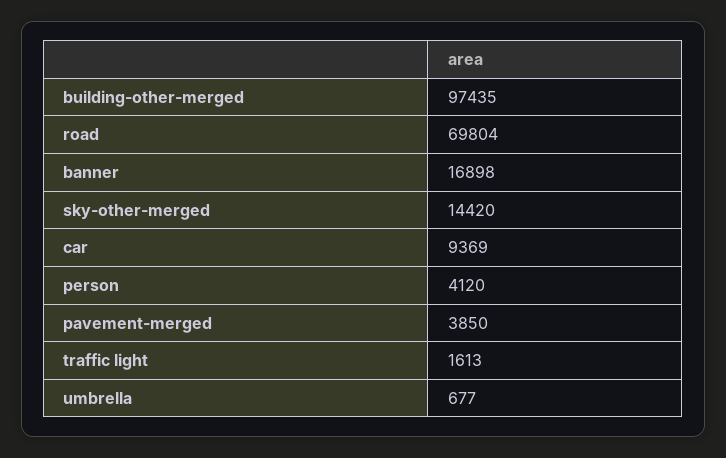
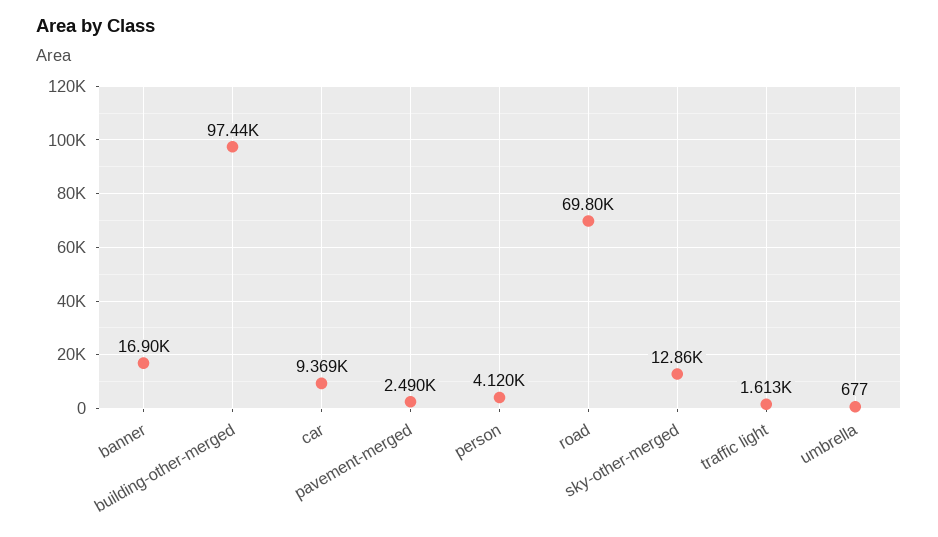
sky-other-merged: 14420 -> 12860
pavement-merged: 3850 -> 2490

